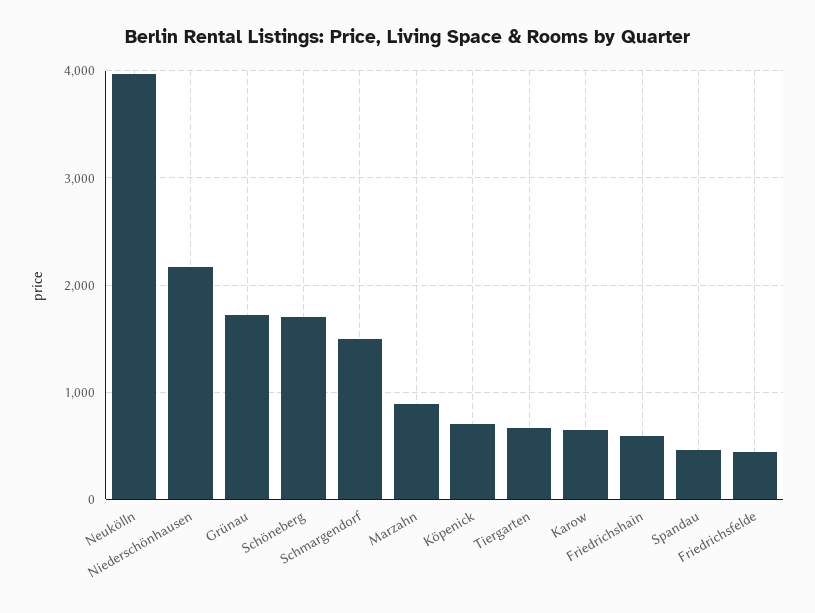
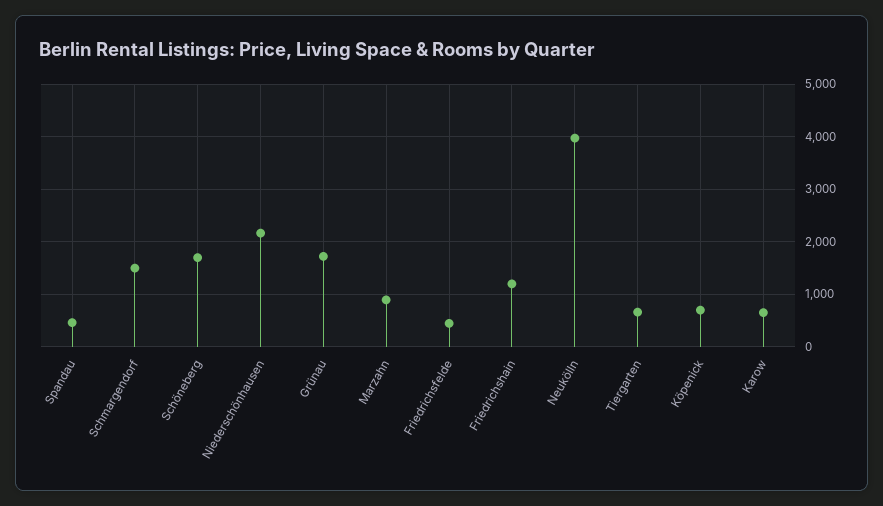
Friedrichshain: 600 -> 1200

